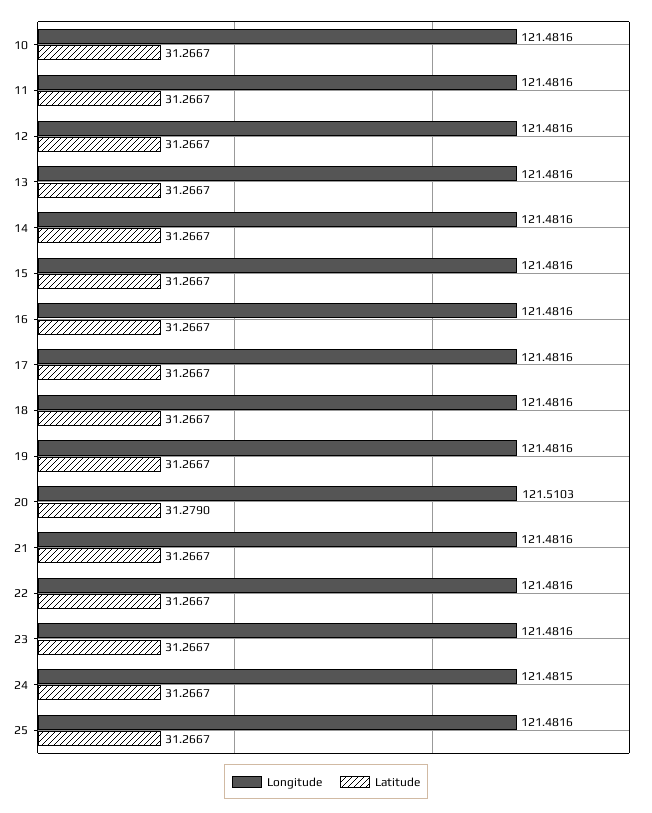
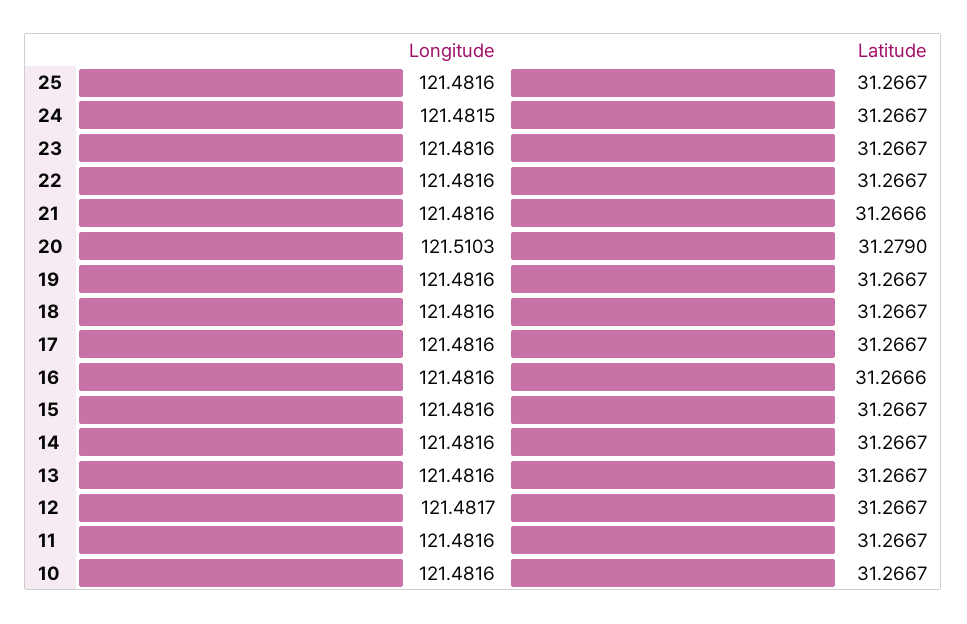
Longitude, 12: 121.4816 -> 121.4817
Latitude, 16: 31.2667 -> 31.2666
Latitude, 21: 31.2667 -> 31.2666

